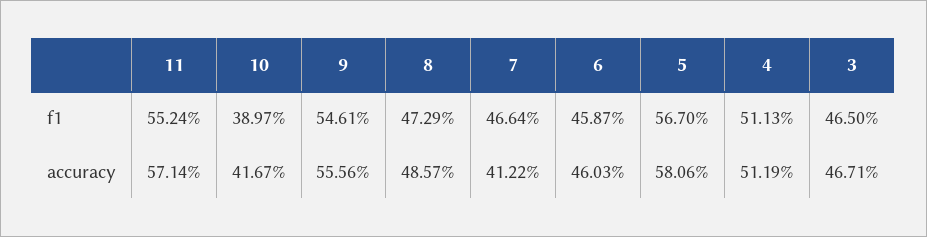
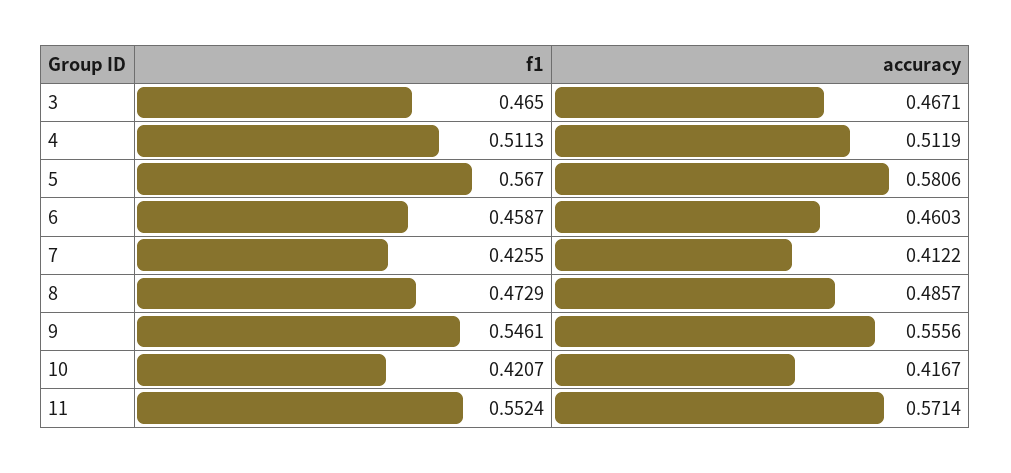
10, f1: 0.3897 -> 0.4207
7, f1: 0.4664 -> 0.4255

